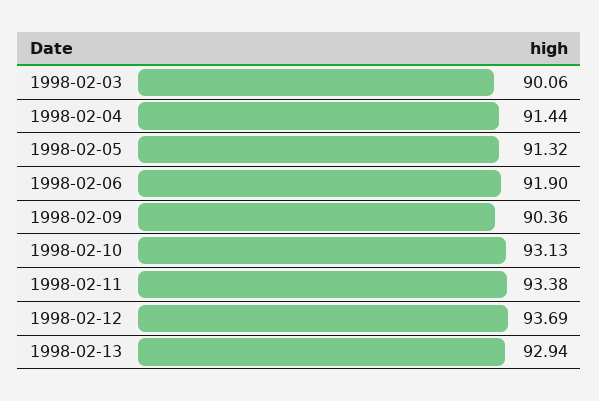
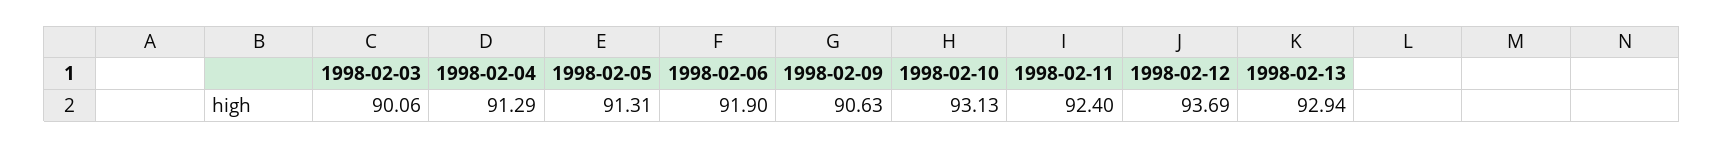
1998-02-04: 91.44 -> 91.29
1998-02-05: 91.32 -> 91.31
1998-02-09: 90.36 -> 90.63
1998-02-11: 93.38 -> 92.4

